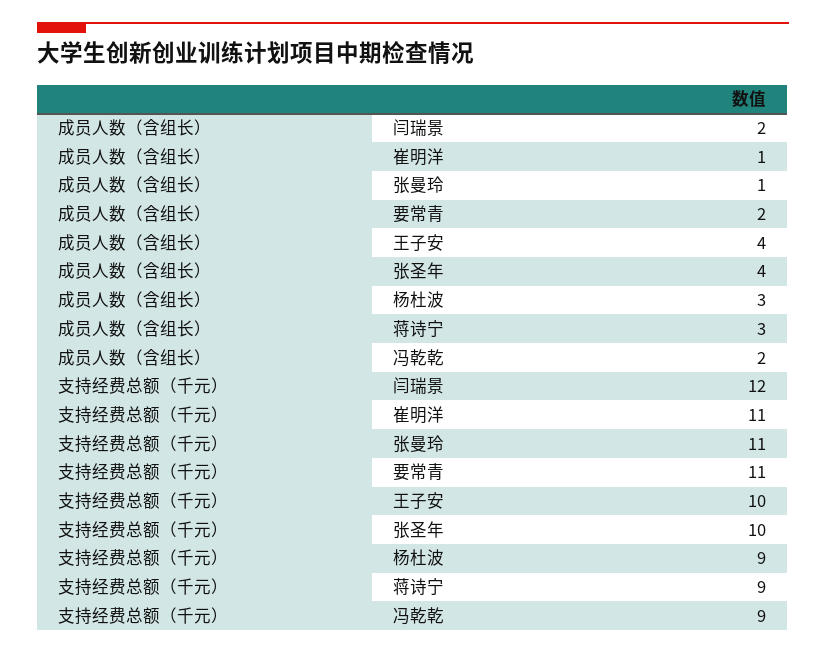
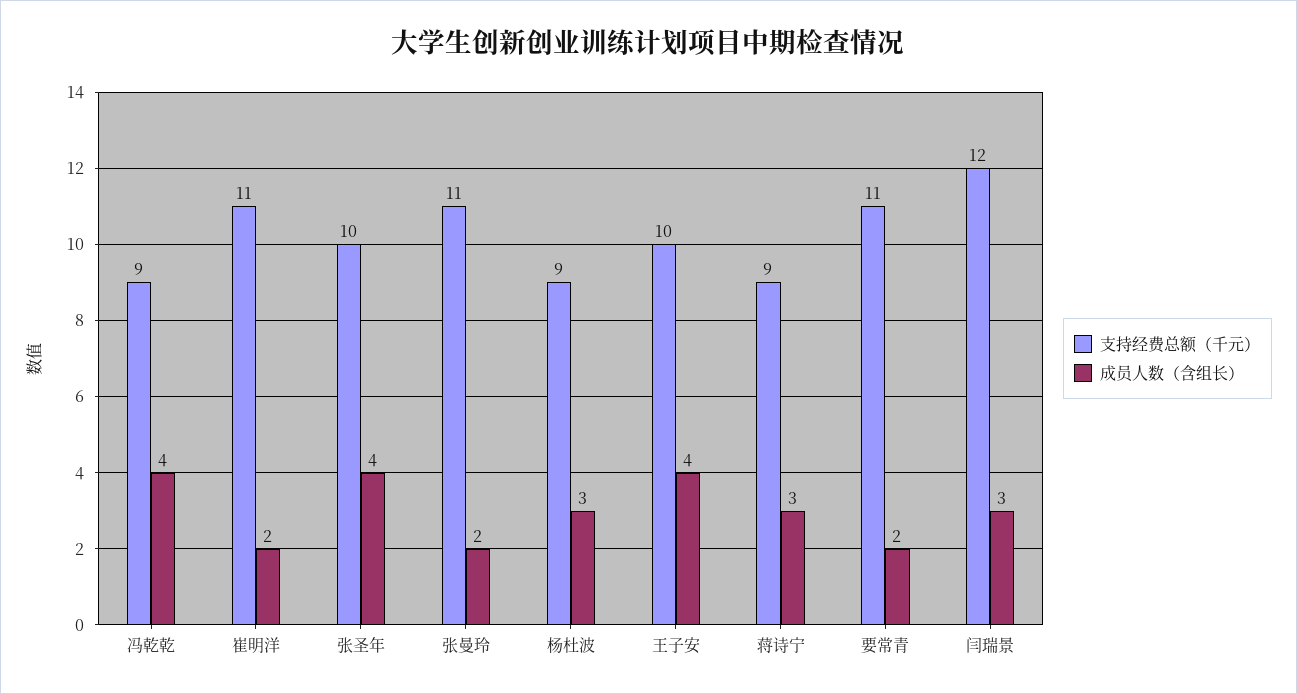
成员人数（含组长）, 闫瑞景: 2 -> 3
成员人数（含组长）, 崔明洋: 1 -> 2
成员人数（含组长）, 张曼玲: 1 -> 2
成员人数（含组长）, 冯乾乾: 2 -> 4

